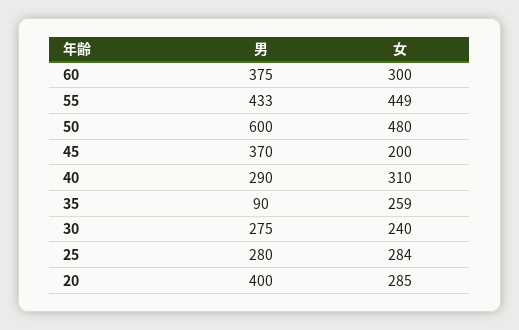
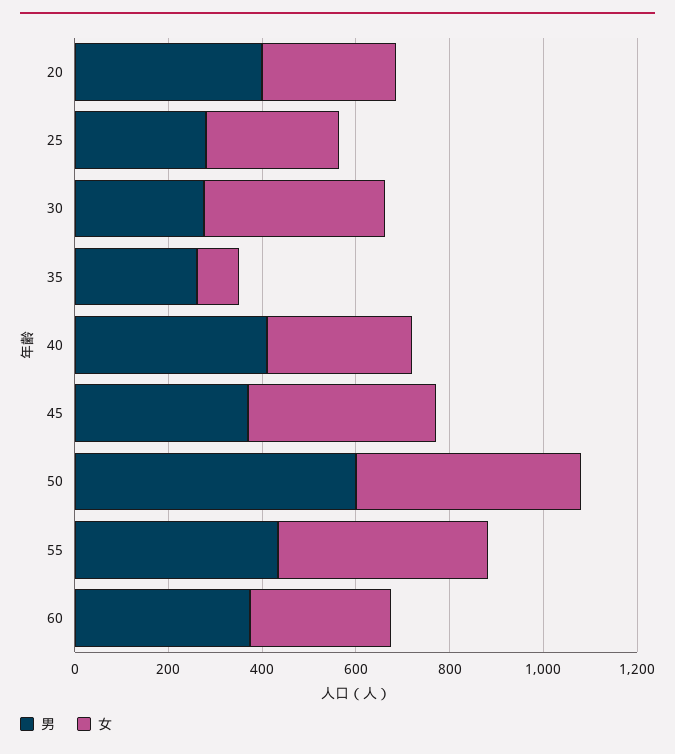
女, 45: 200 -> 400
男, 40: 290 -> 400
男, 35: 90 -> 250
女, 35: 259 -> 100
女, 30: 240 -> 400

